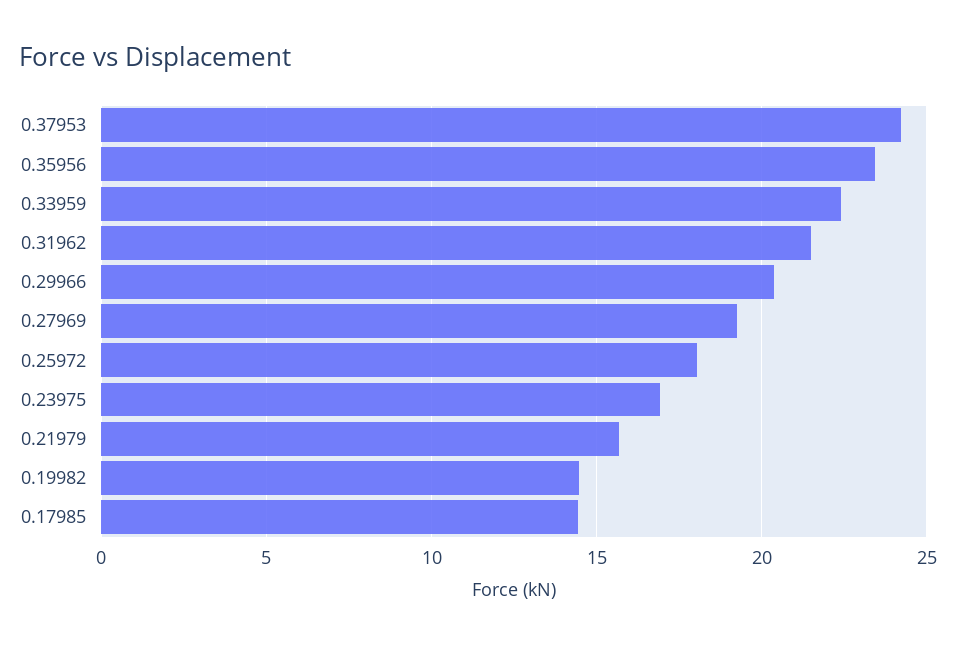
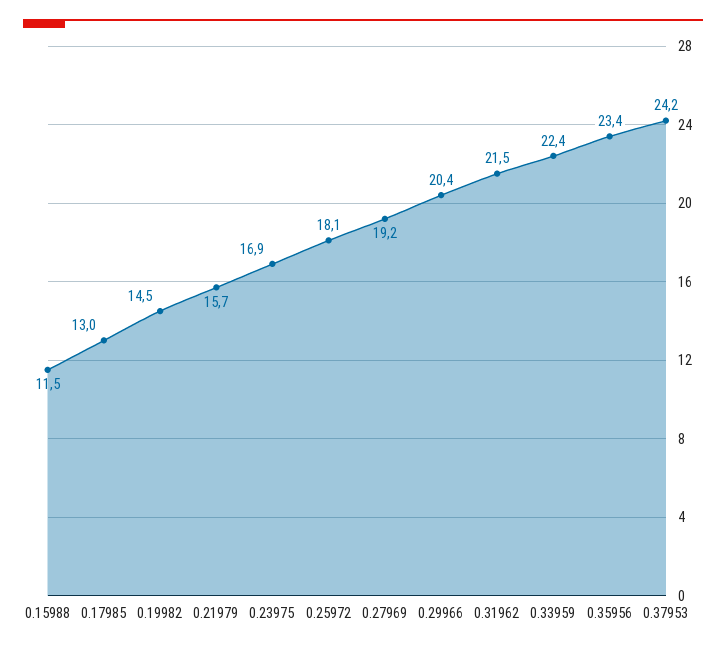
0.17985: 14.5 -> 13
0.15988: none -> 11.5

